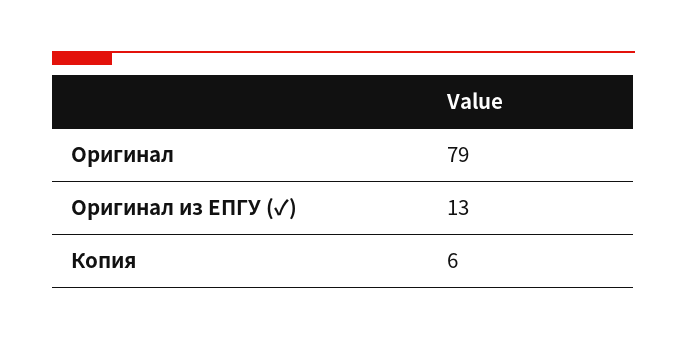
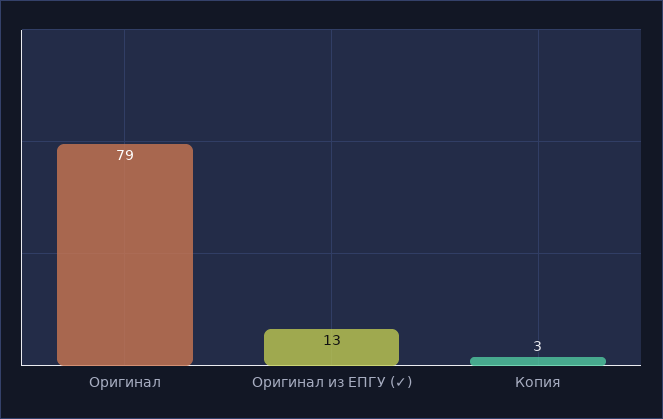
Копия: 6 -> 3

